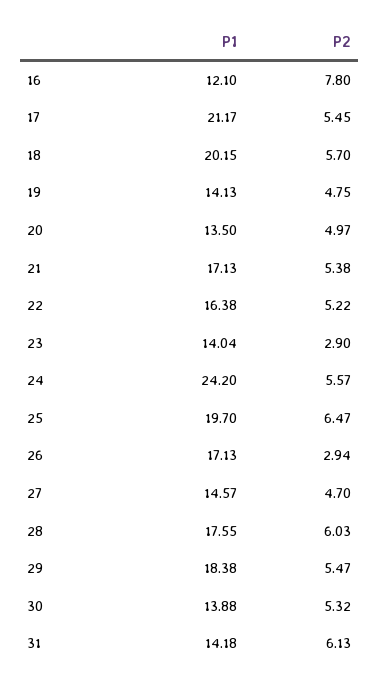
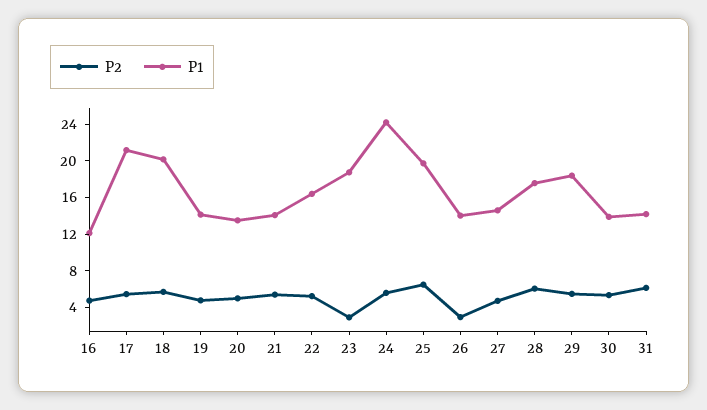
P2, 16: 7.8 -> 5
P1, 21: 17.13 -> 14
P1, 23: 14.04 -> 19
P1, 26: 17.13 -> 14

